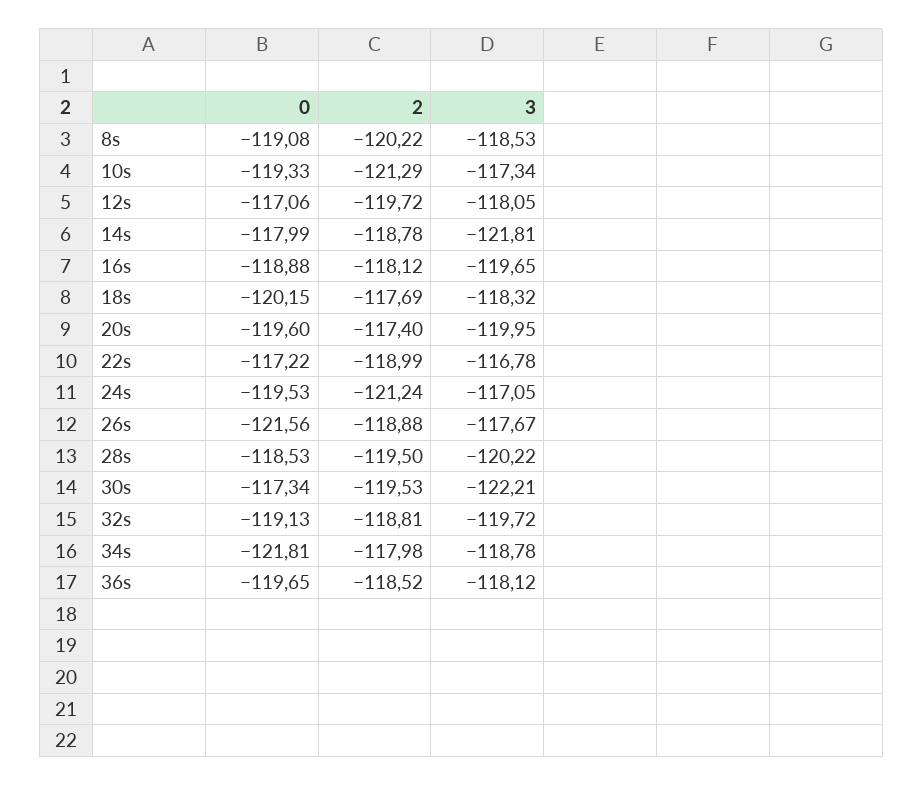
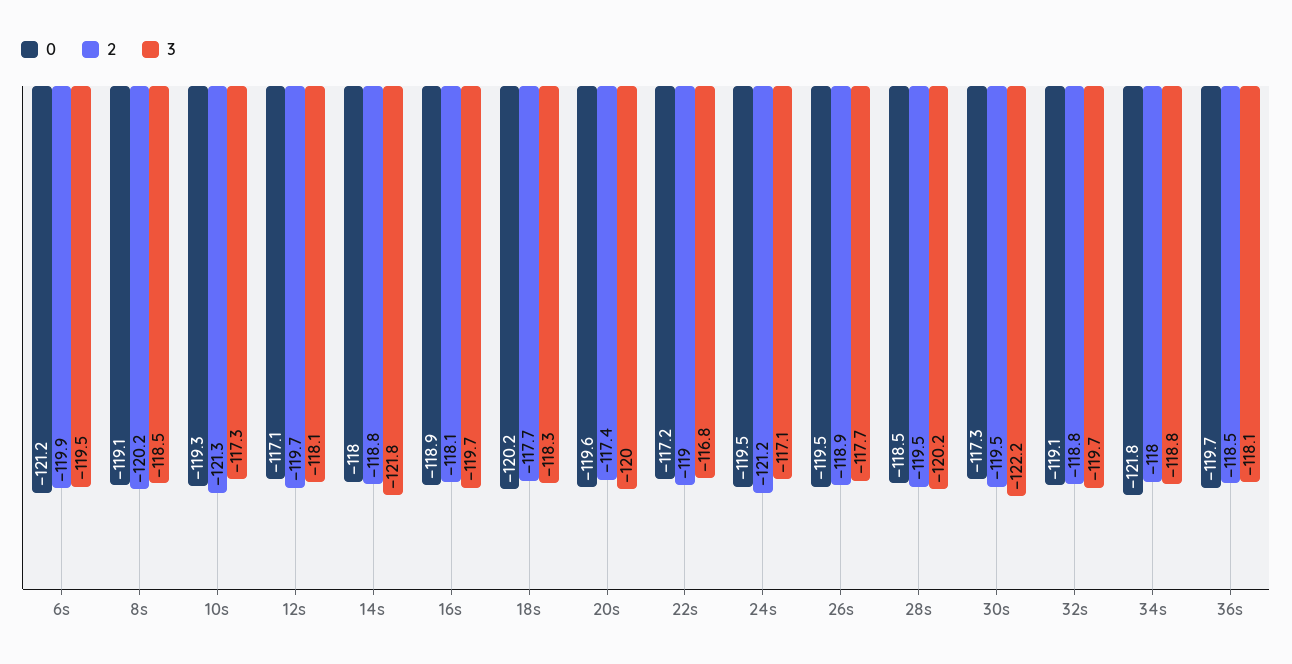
0, 26s: -121.56 -> -119.5
0, 6s: none -> -121.2
2, 6s: none -> -119.9
3, 6s: none -> -119.5

